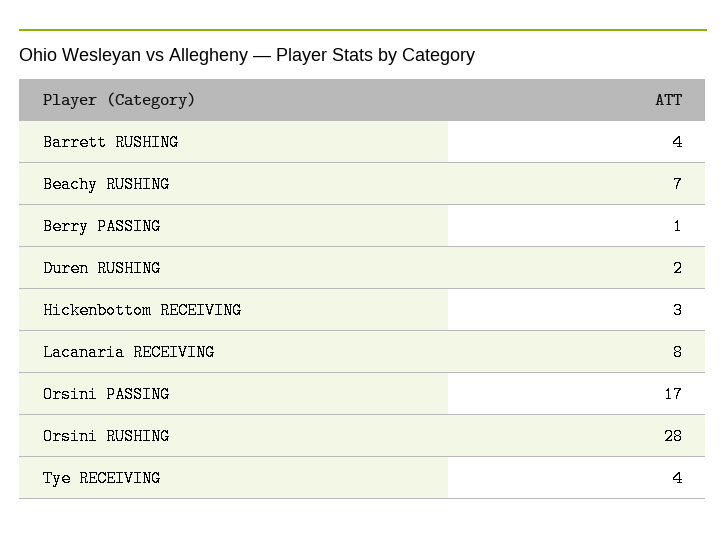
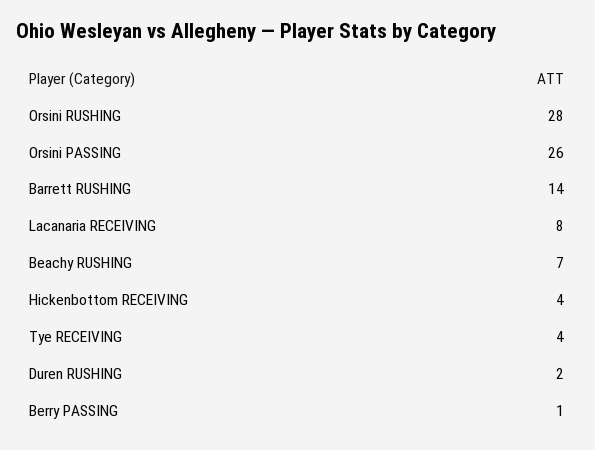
Barrett RUSHING: 4 -> 14
Hickenbottom RECEIVING: 3 -> 4
Orsini PASSING: 17 -> 26

